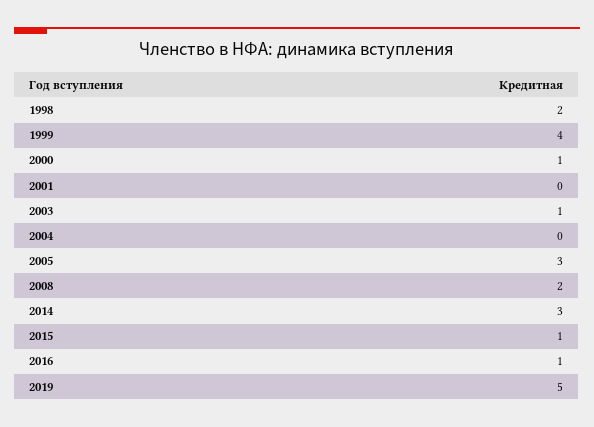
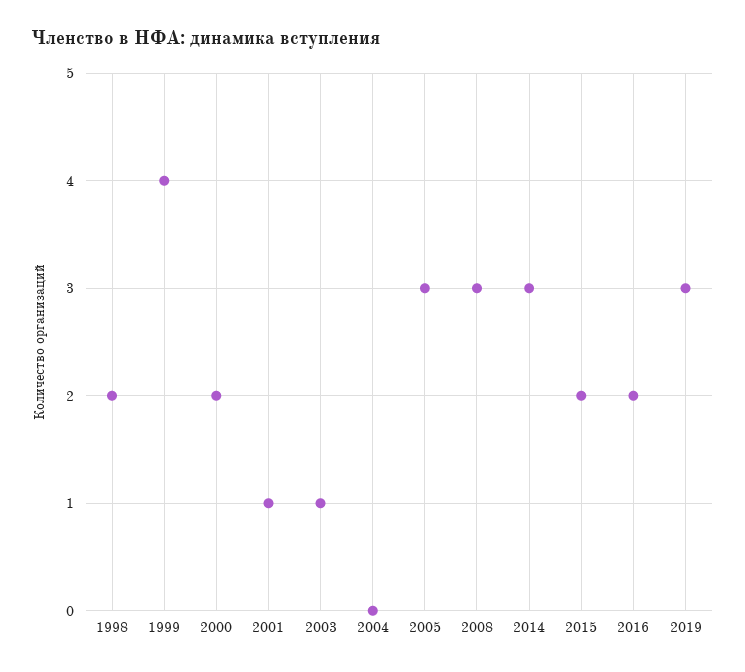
2000: 1 -> 2
2001: 0 -> 1
2008: 2 -> 3
2015: 1 -> 2
2016: 1 -> 2
2019: 5 -> 3

